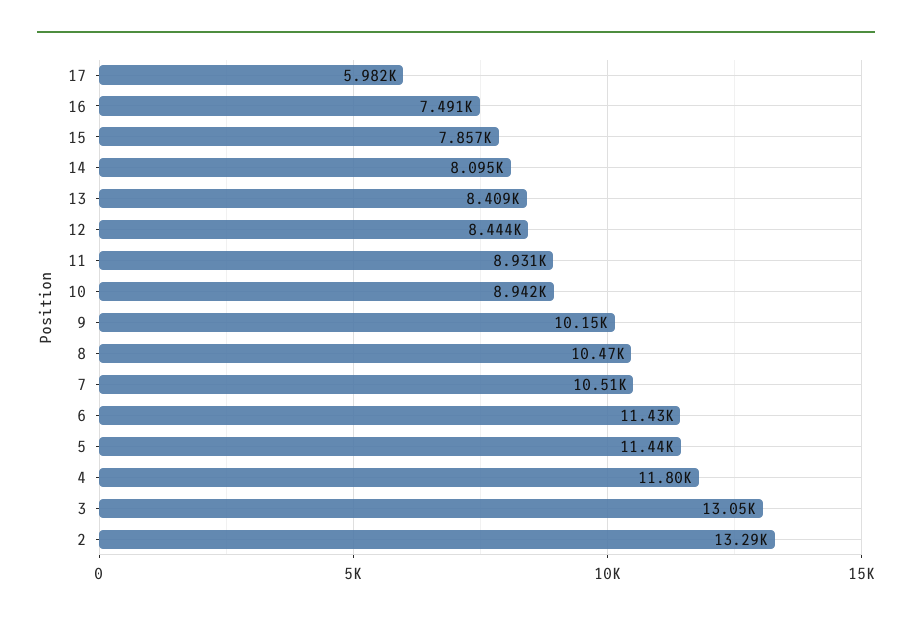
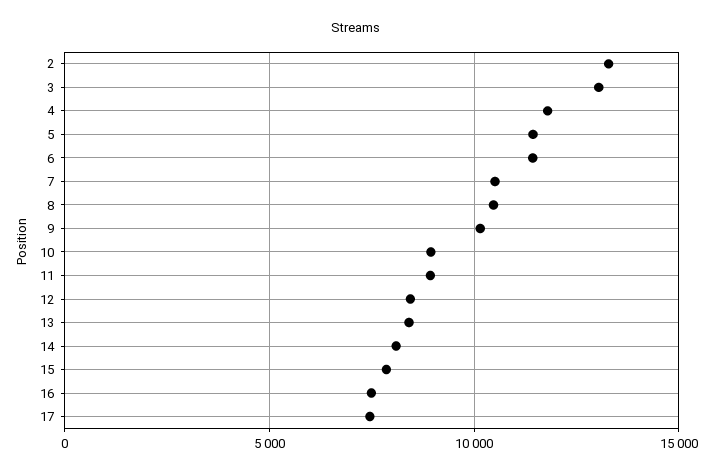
17: 5982 -> 7500

